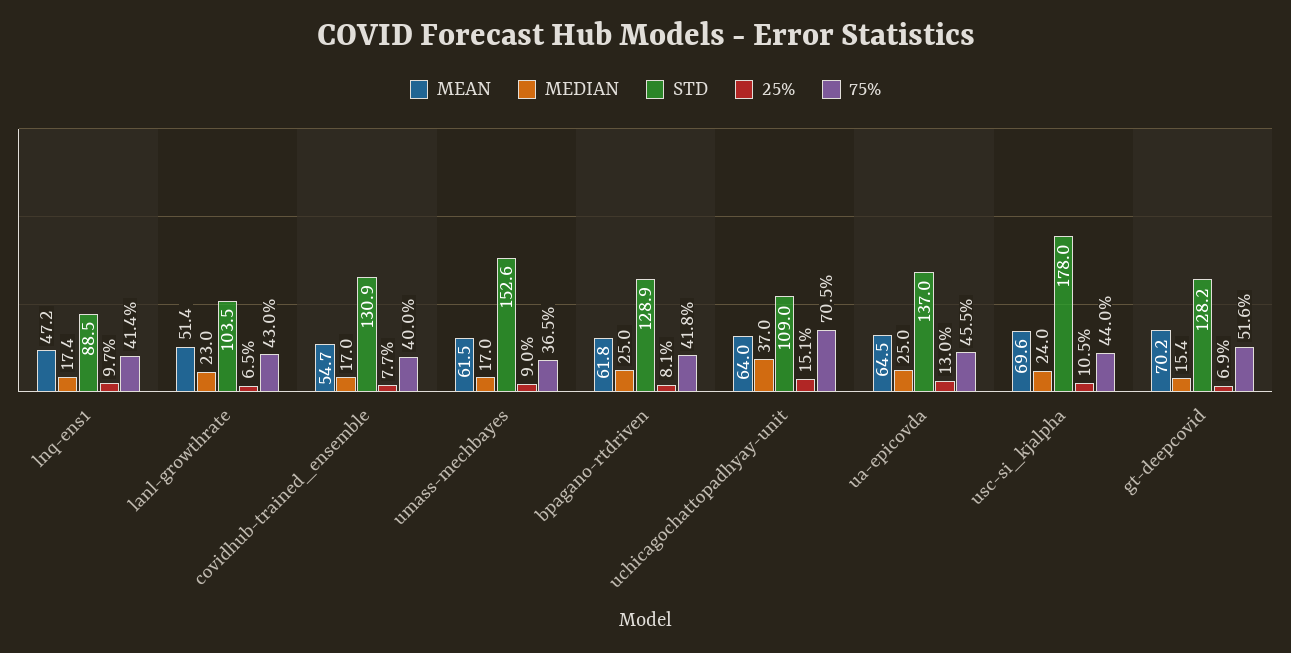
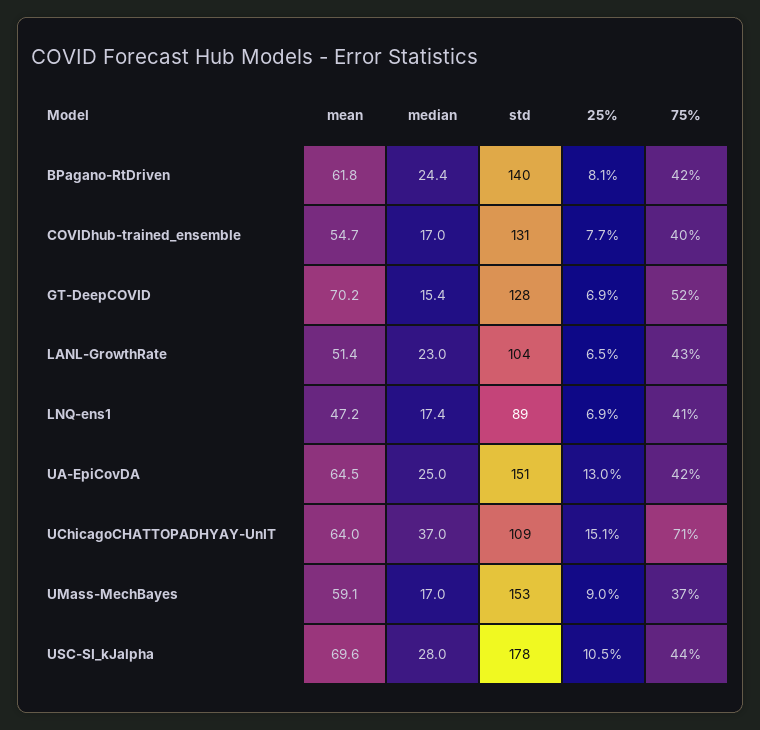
25%, lnq-ens1: 9.7 -> 6.9
MEAN, umass-mechbayes: 61.5 -> 59.1
MEDIAN, bpagano-rtdriven: 25 -> 24.4
STD, bpagano-rtdriven: 128.9 -> 140
STD, ua-epicovda: 137 -> 151
75%, ua-epicovda: 45.5 -> 42
MEDIAN, usc-si_kjalpha: 24 -> 28

